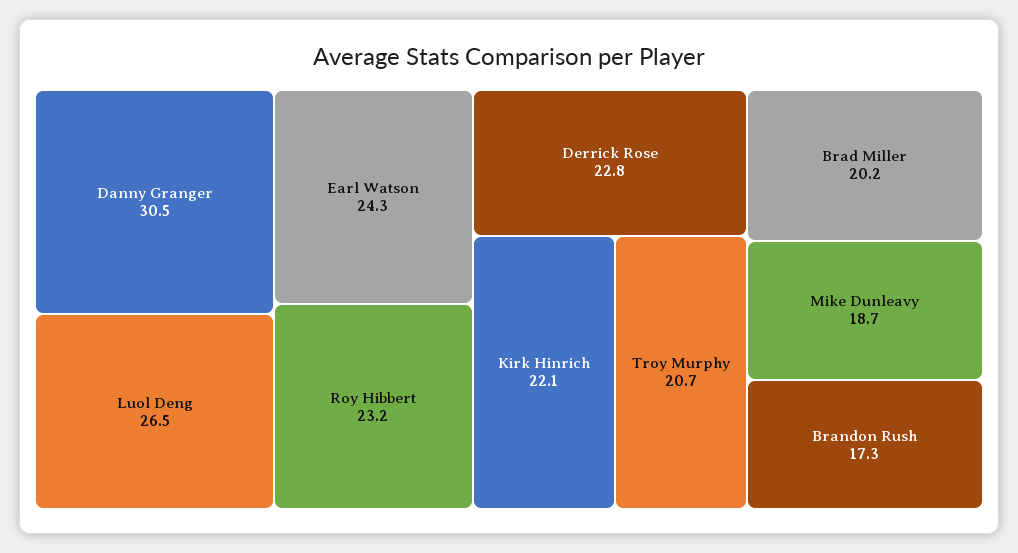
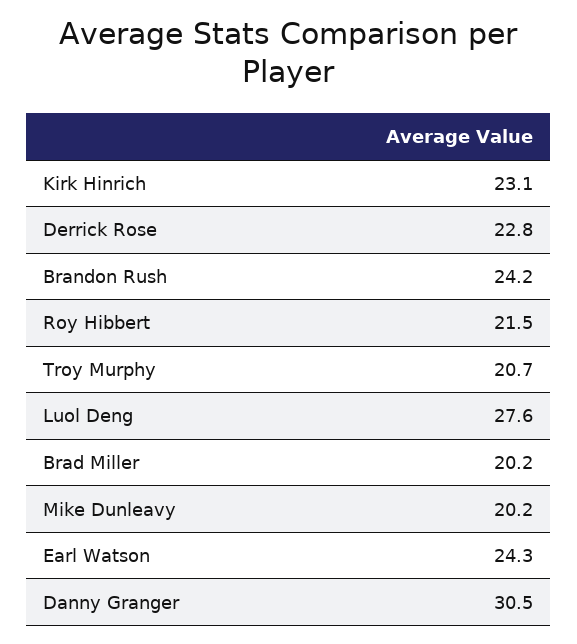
Luol Deng: 26.5 -> 27.6
Roy Hibbert: 23.2 -> 21.5
Kirk Hinrich: 22.1 -> 23.1
Mike Dunleavy: 18.7 -> 20.2
Brandon Rush: 17.3 -> 24.2

